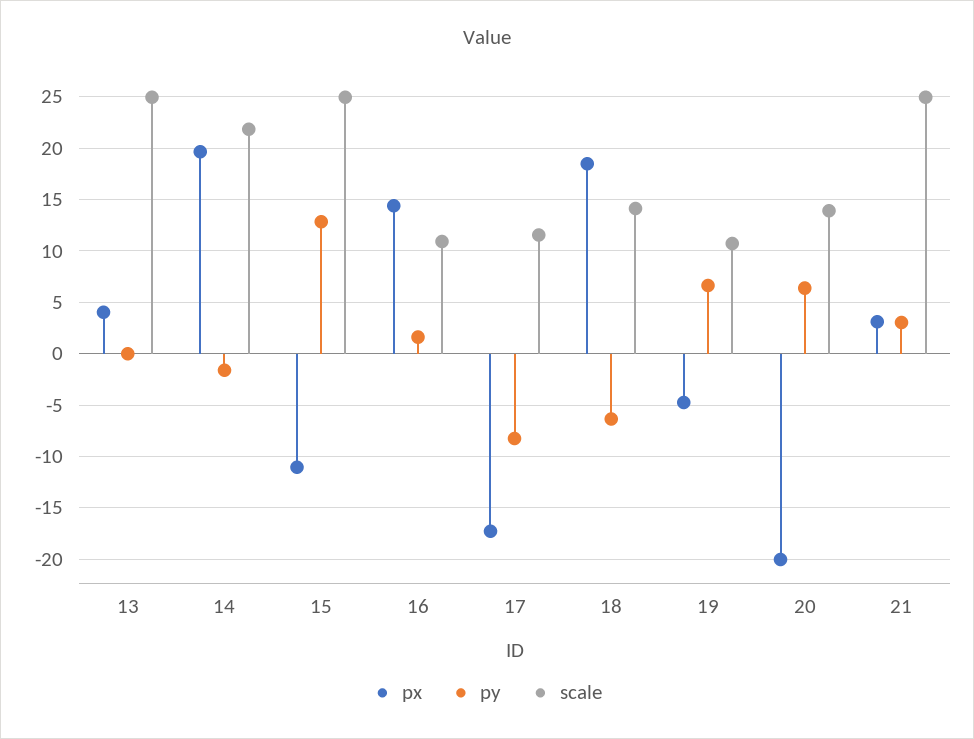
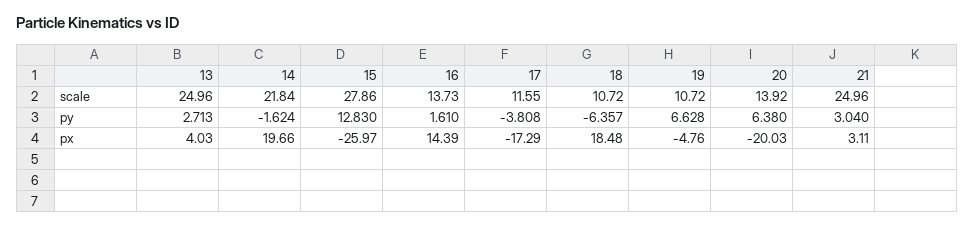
py, 13: 0 -> 2.713
px, 15: -11 -> -25.97
scale, 15: 25 -> 27.86
scale, 16: 11 -> 13.73
py, 17: -8 -> -3.808
scale, 18: 14 -> 10.72

